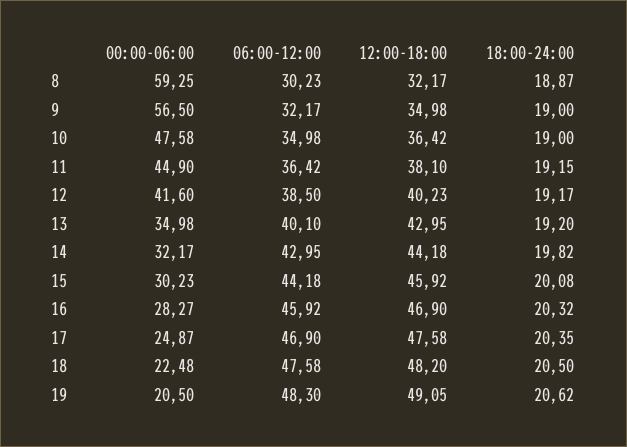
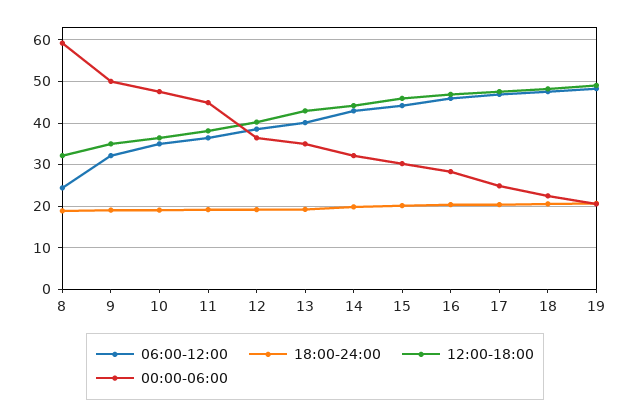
06:00-12:00, 8: 30.23 -> 24
00:00-06:00, 9: 56.5 -> 50
00:00-06:00, 12: 41.6 -> 36

